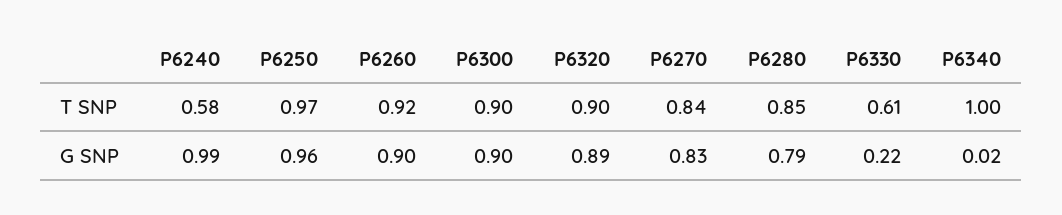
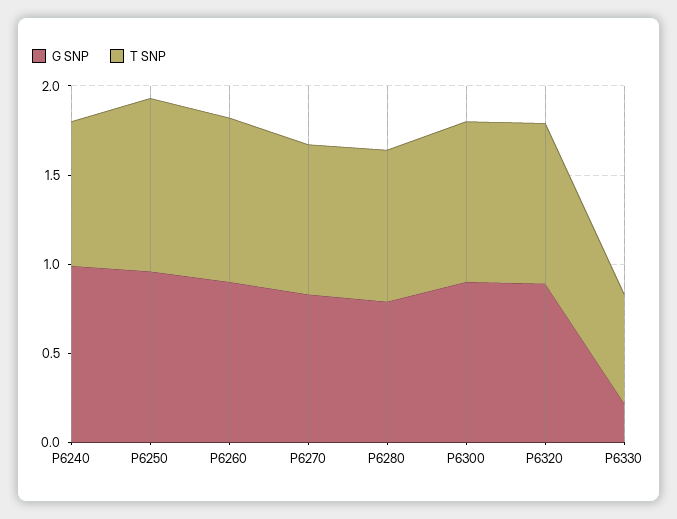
T SNP, P6240: 0.58 -> 0.8
T SNP, P6340: 1 -> none
G SNP, P6340: 0.02 -> none

